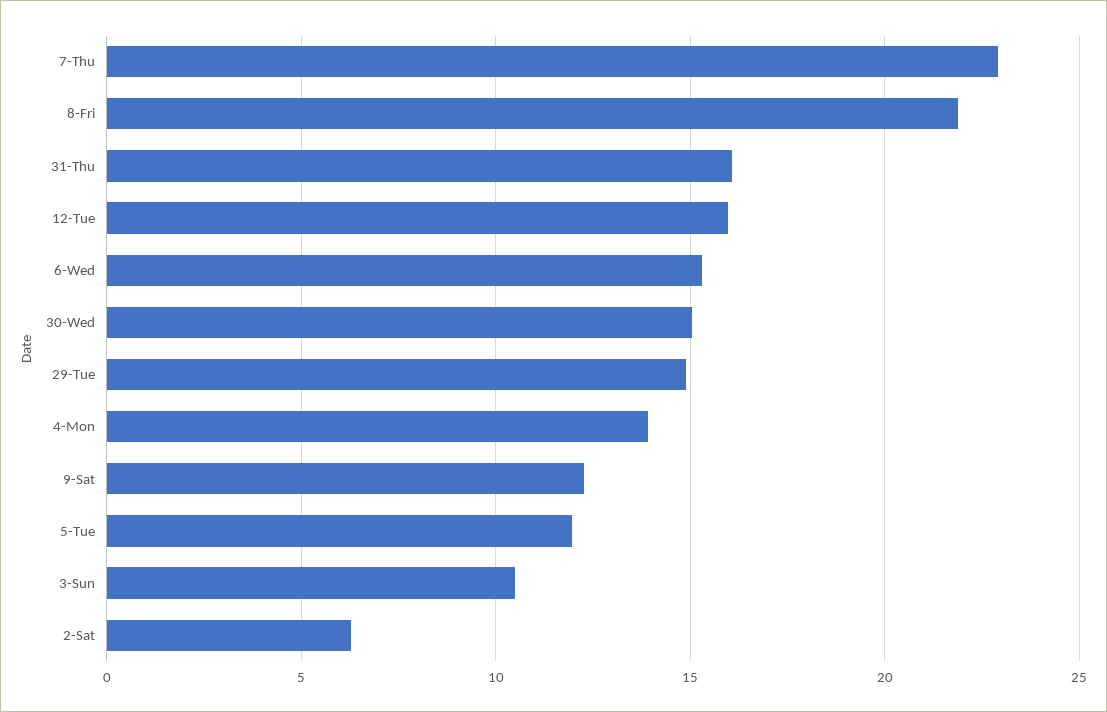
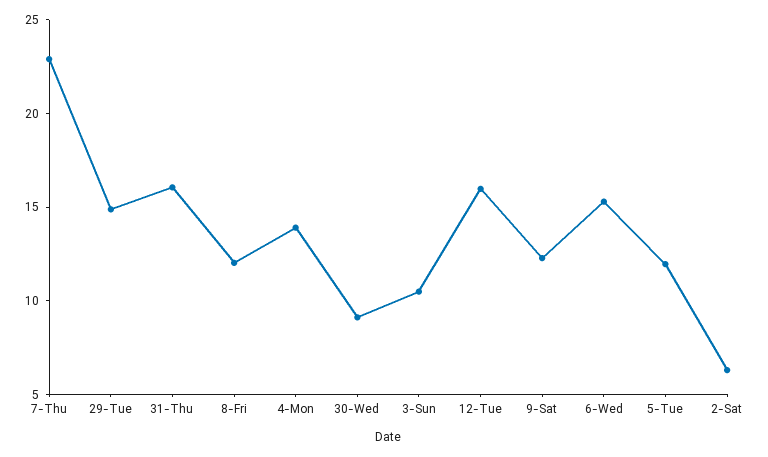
8-Fri: 22 -> 12
30-Wed: 15 -> 9

